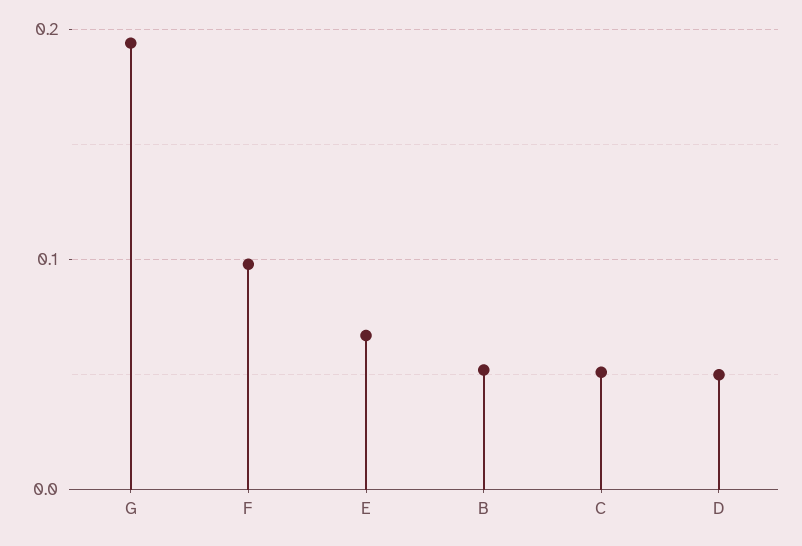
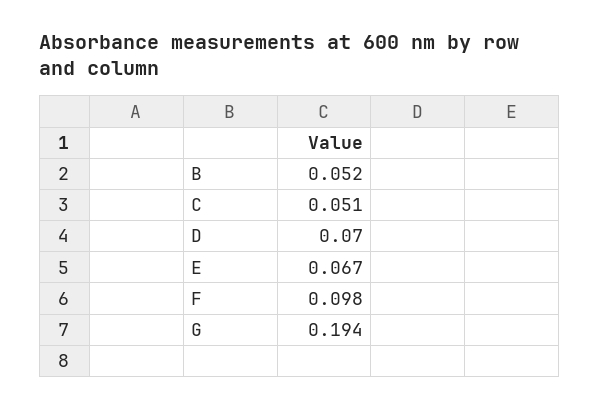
D: 0.05 -> 0.07

